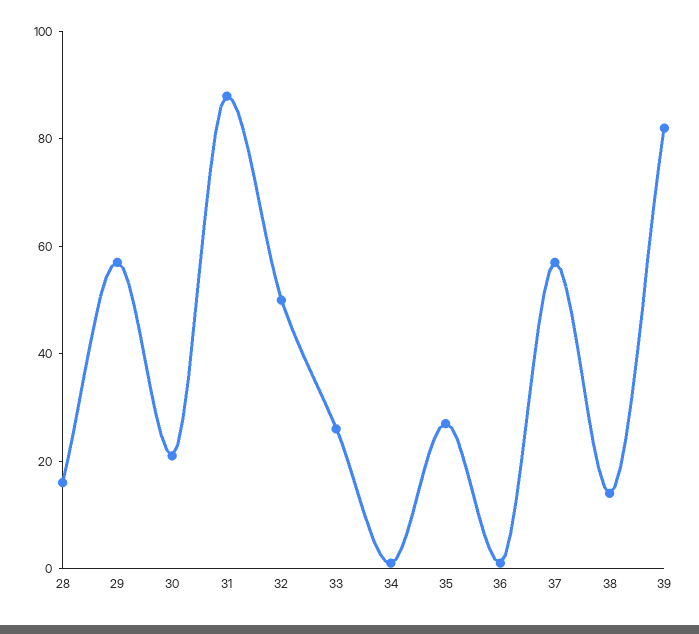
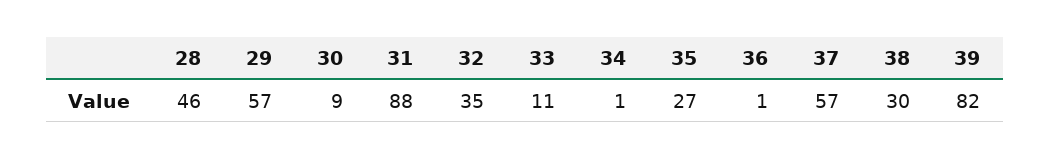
28: 15 -> 46
30: 20 -> 9
32: 50 -> 35
33: 25 -> 11
38: 15 -> 30

